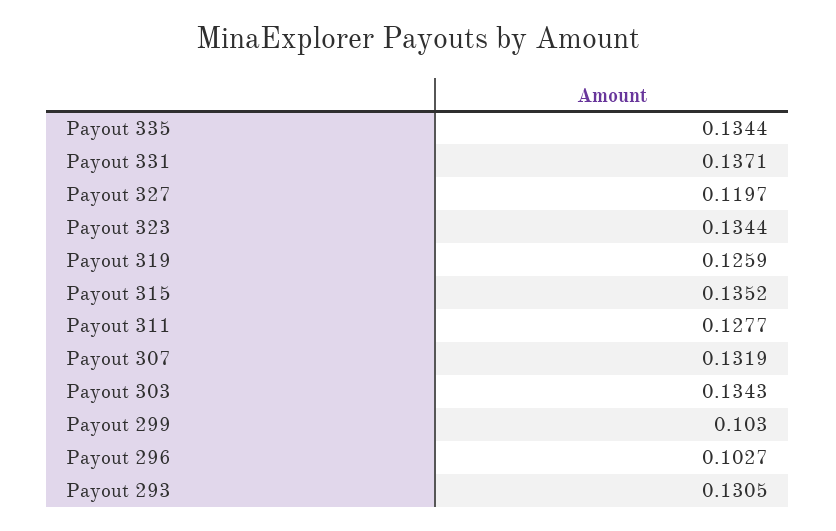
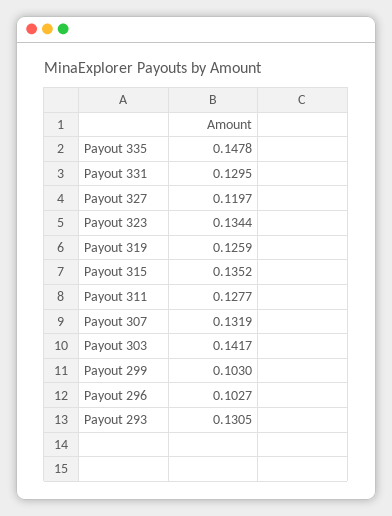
Payout 335: 0.1344 -> 0.1478
Payout 331: 0.1371 -> 0.1295
Payout 303: 0.1343 -> 0.1417

